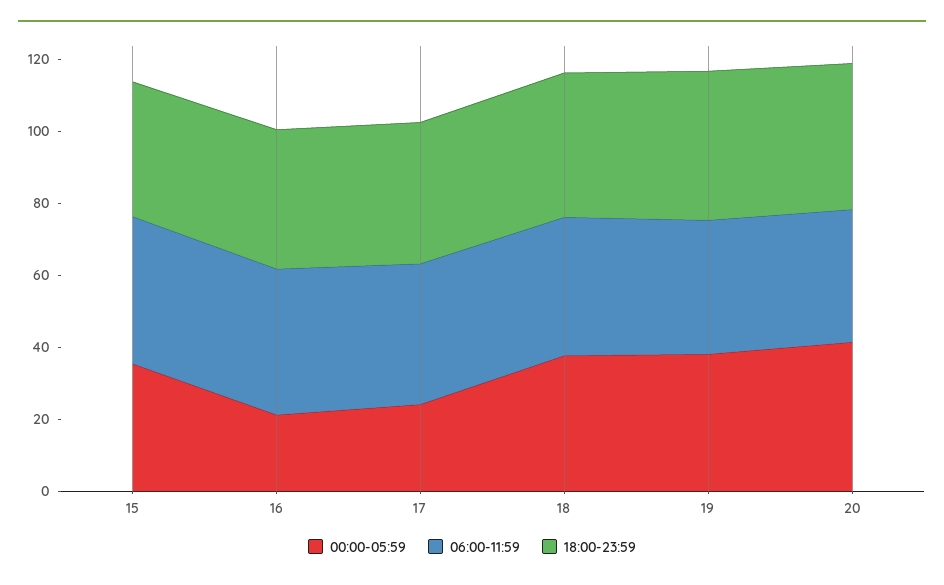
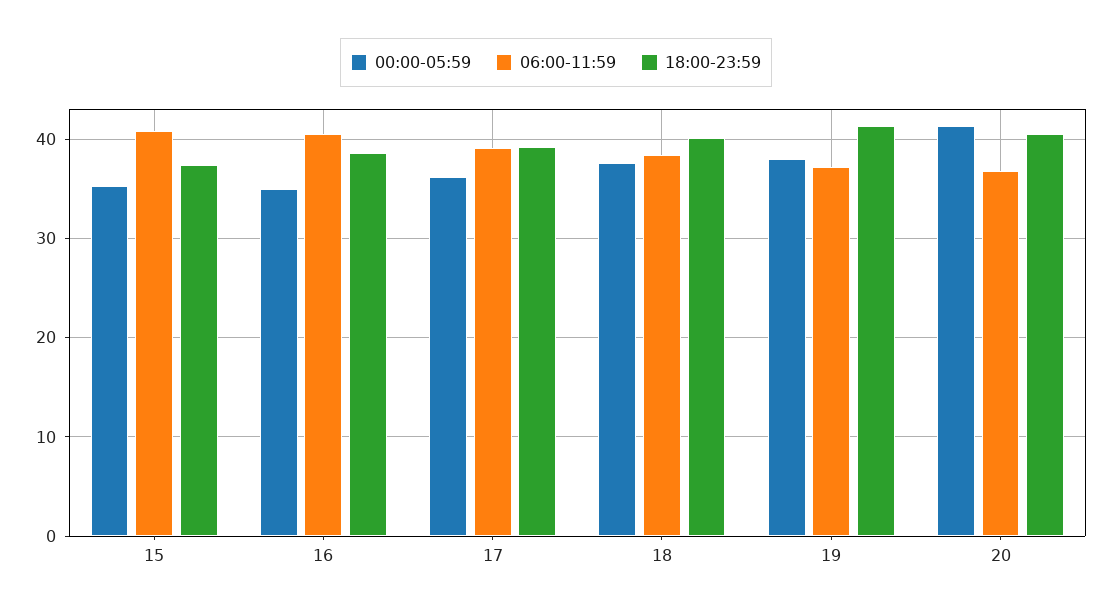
00:00-05:59, 16: 20 -> 35
00:00-05:59, 17: 25 -> 36

